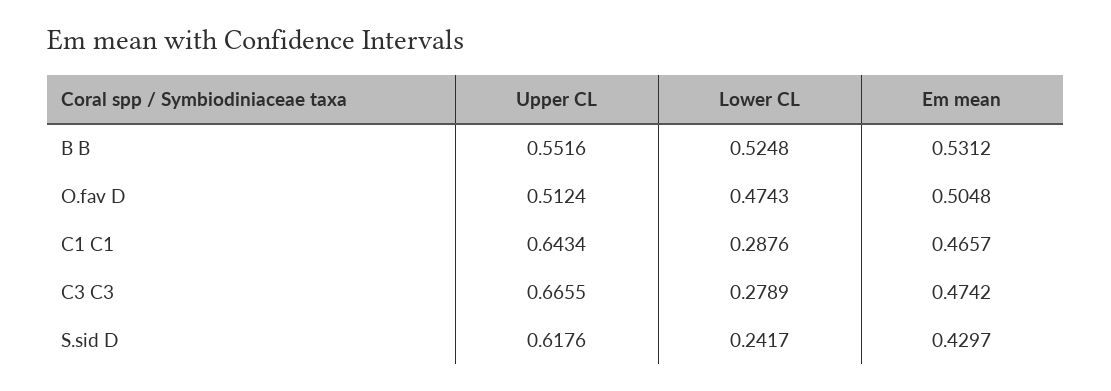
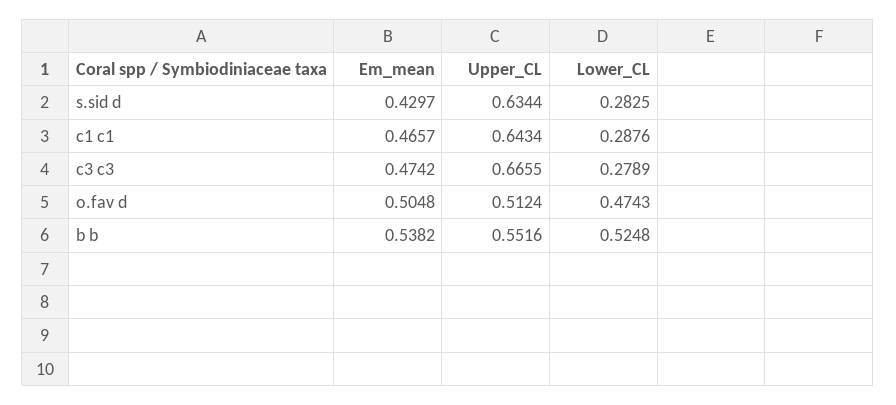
Em mean, B B: 0.5312 -> 0.5382
Upper CL, S.sid D: 0.6176 -> 0.6344
Lower CL, S.sid D: 0.2417 -> 0.2825

